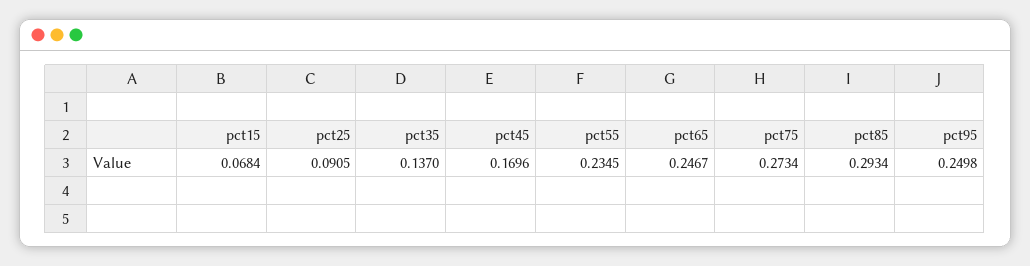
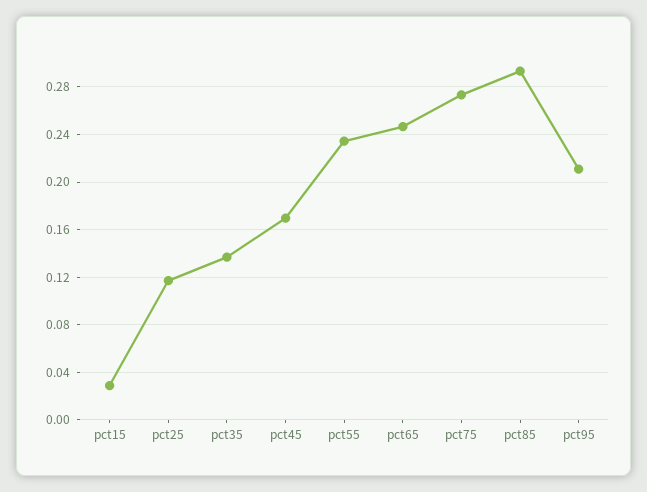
pct15: 0.0684 -> 0.03
pct25: 0.0905 -> 0.12
pct95: 0.2498 -> 0.21

